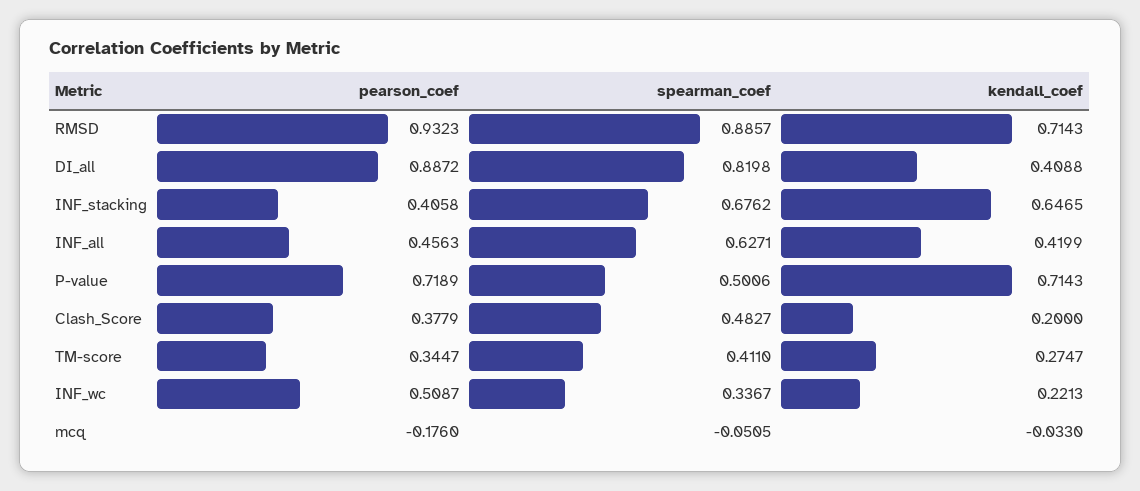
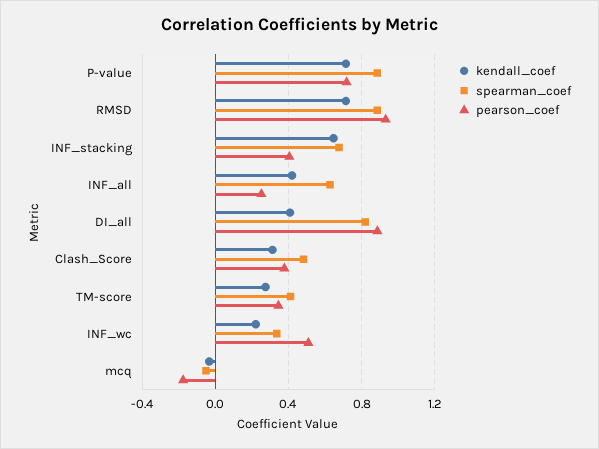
pearson_coef, INF_all: 0.4563 -> 0.25
spearman_coef, P-value: 0.5006 -> 0.9
kendall_coef, Clash_Score: 0.2 -> 0.3

